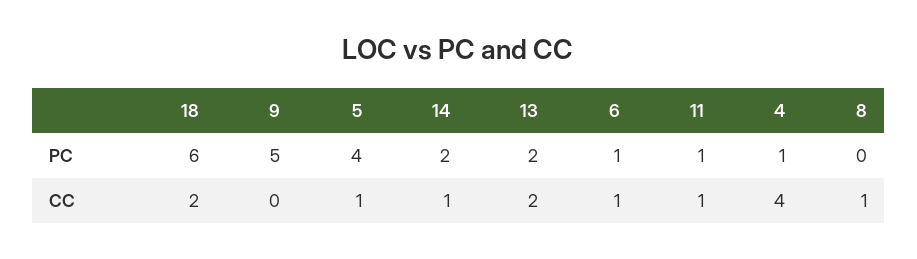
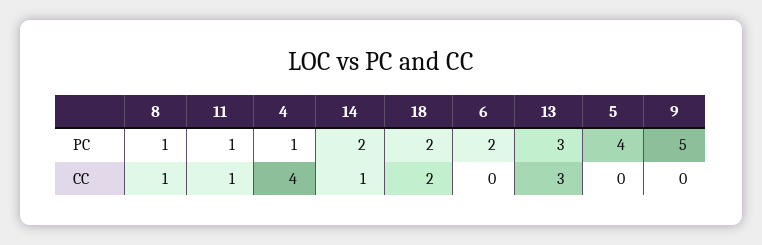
18, PC: 6 -> 2
13, PC: 2 -> 3
6, PC: 1 -> 2
8, PC: 0 -> 1
5, CC: 1 -> 0
13, CC: 2 -> 3
6, CC: 1 -> 0

